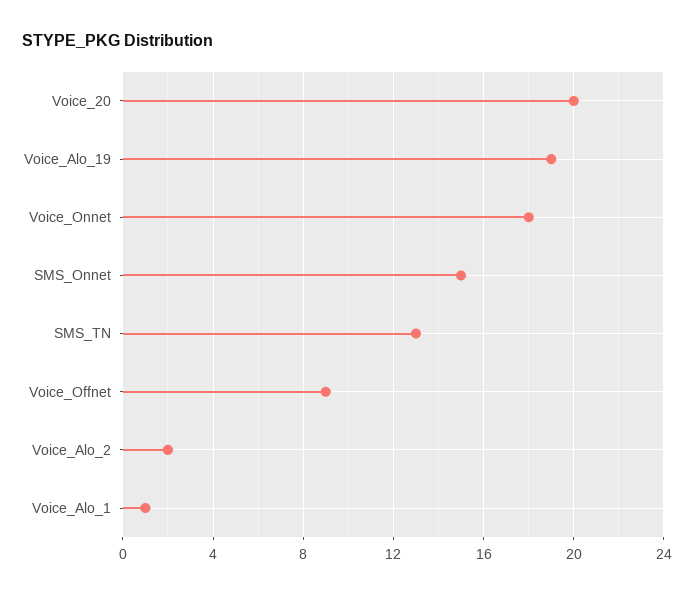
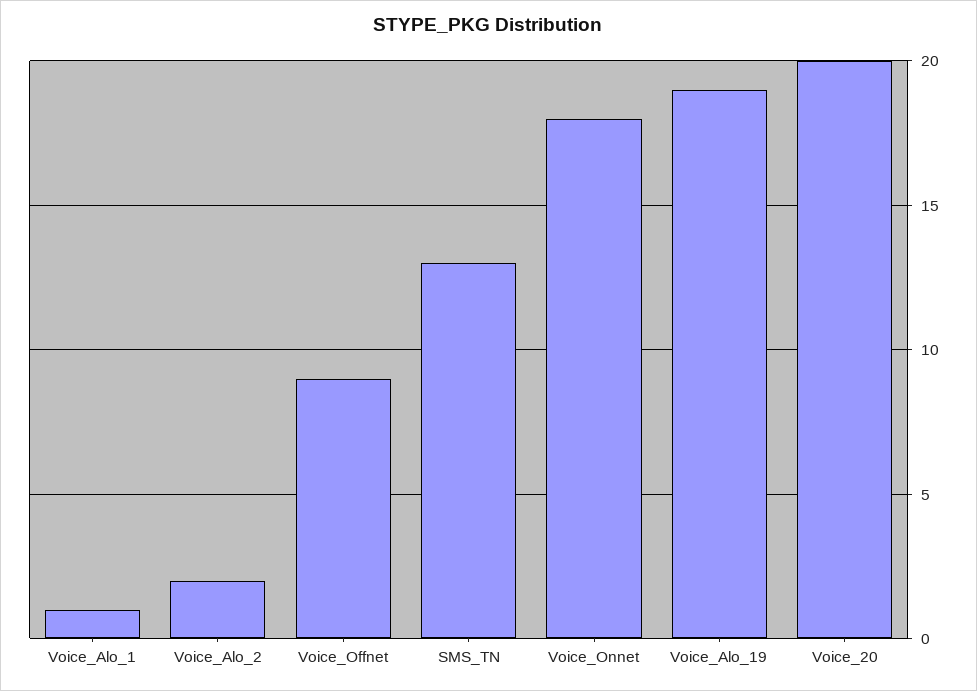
SMS_Onnet: 15 -> none

